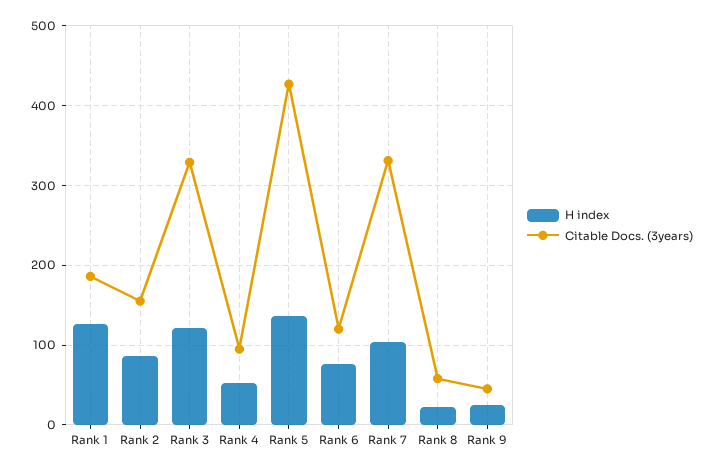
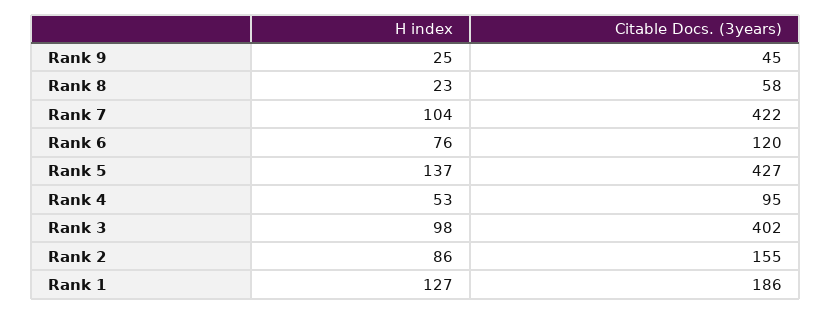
H index, Rank 3: 120 -> 98
Citable Docs. (3years), Rank 3: 330 -> 402
Citable Docs. (3years), Rank 7: 330 -> 422

